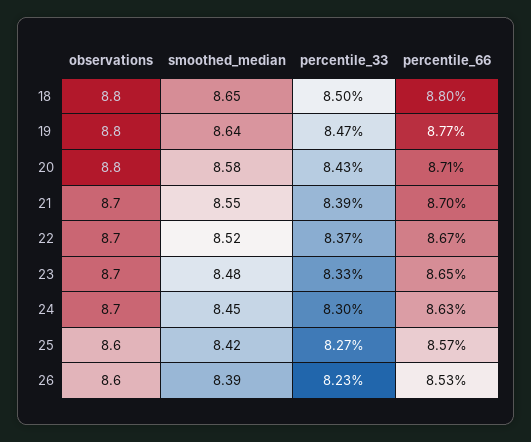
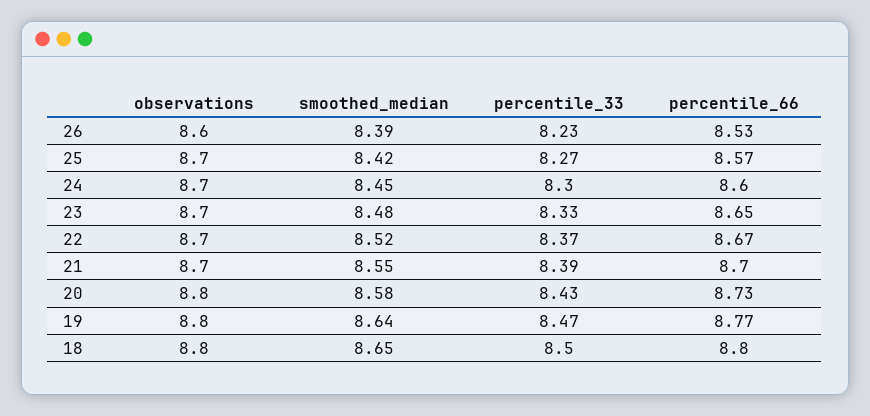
percentile_66, 20: 8.71 -> 8.73
percentile_66, 24: 8.63 -> 8.6
observations, 25: 8.6 -> 8.7

